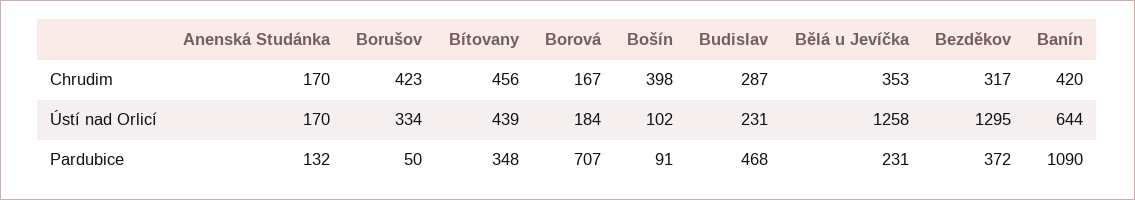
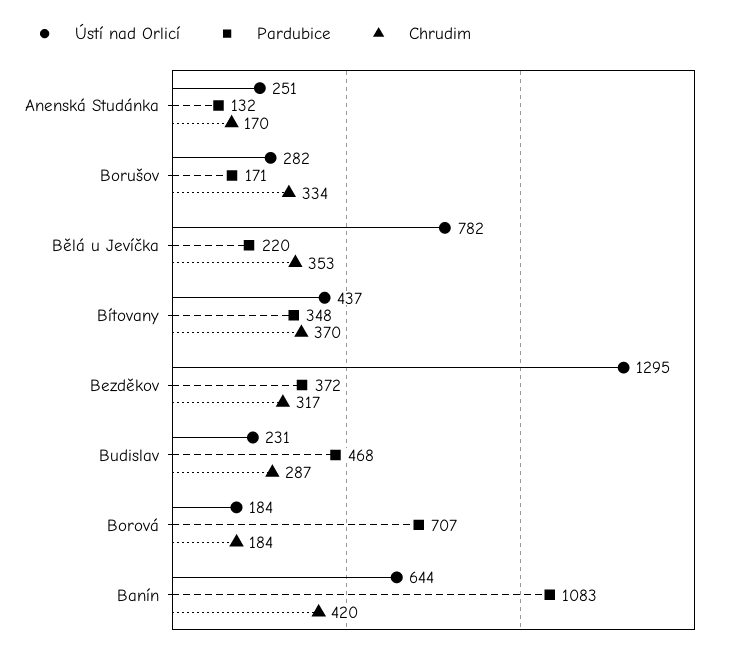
Chrudim, Borušov: 423 -> 334
Chrudim, Bítovany: 456 -> 370
Chrudim, Borová: 167 -> 184
Chrudim, Bošín: 398 -> none
Ústí nad Orlicí, Anenská Studánka: 170 -> 251
Ústí nad Orlicí, Borušov: 334 -> 282
Ústí nad Orlicí, Bítovany: 439 -> 437
Ústí nad Orlicí, Bošín: 102 -> none
Ústí nad Orlicí, Bělá u Jevíčka: 1258 -> 782
Pardubice, Borušov: 50 -> 171
Pardubice, Bošín: 91 -> none
Pardubice, Bělá u Jevíčka: 231 -> 220
Pardubice, Banín: 1090 -> 1083

